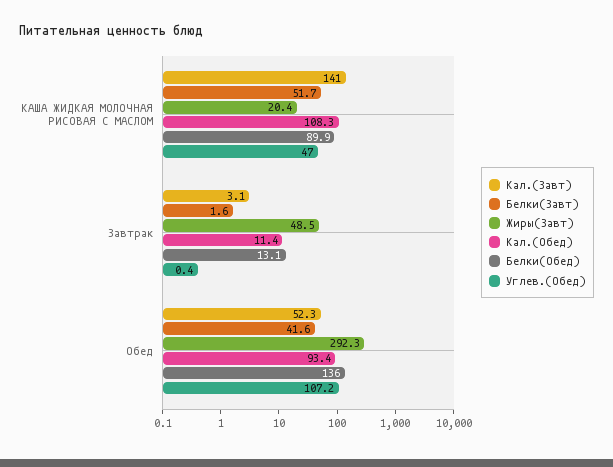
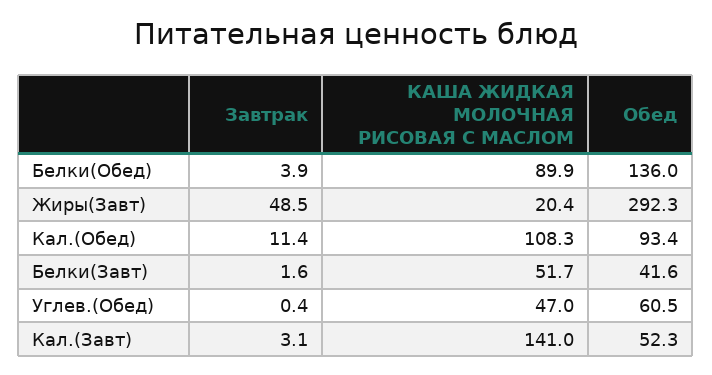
Белки(Обед), Завтрак: 13.1 -> 3.9
Углев.(Обед), Обед: 107.2 -> 60.5

